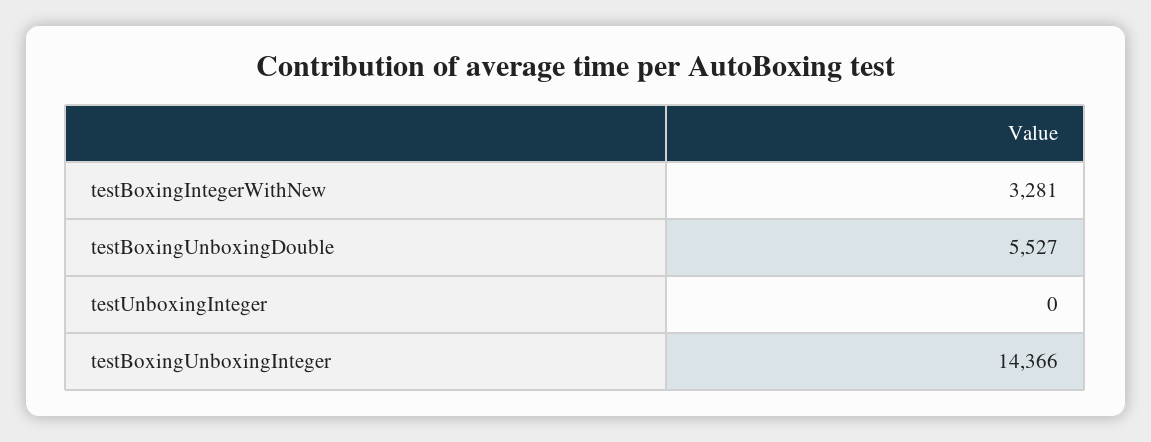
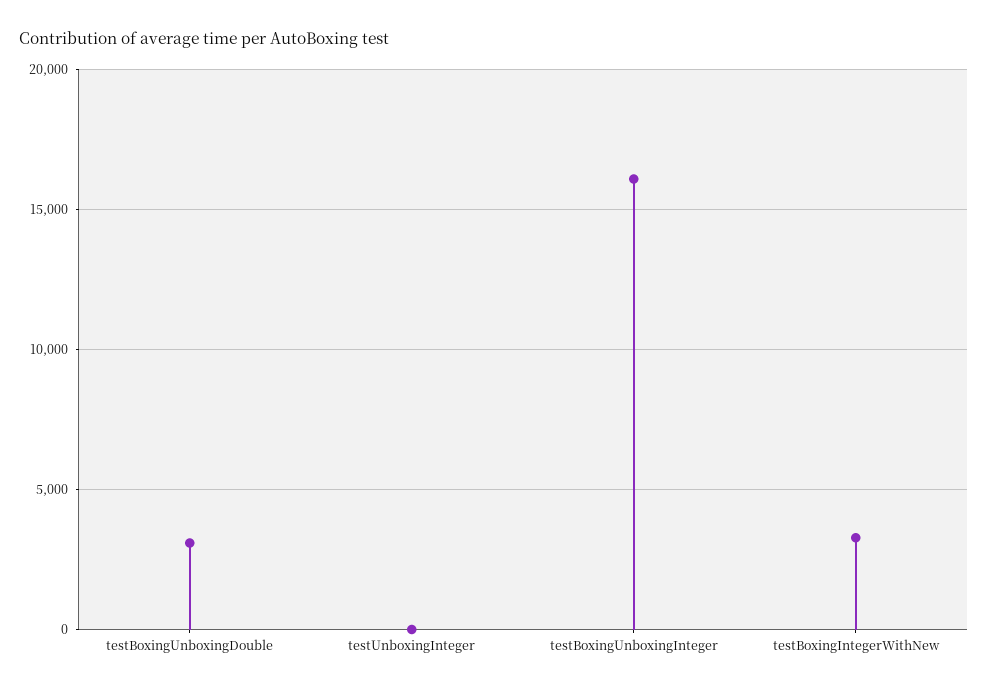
testBoxingUnboxingDouble: 5527 -> 3000
testBoxingUnboxingInteger: 14366 -> 16000

